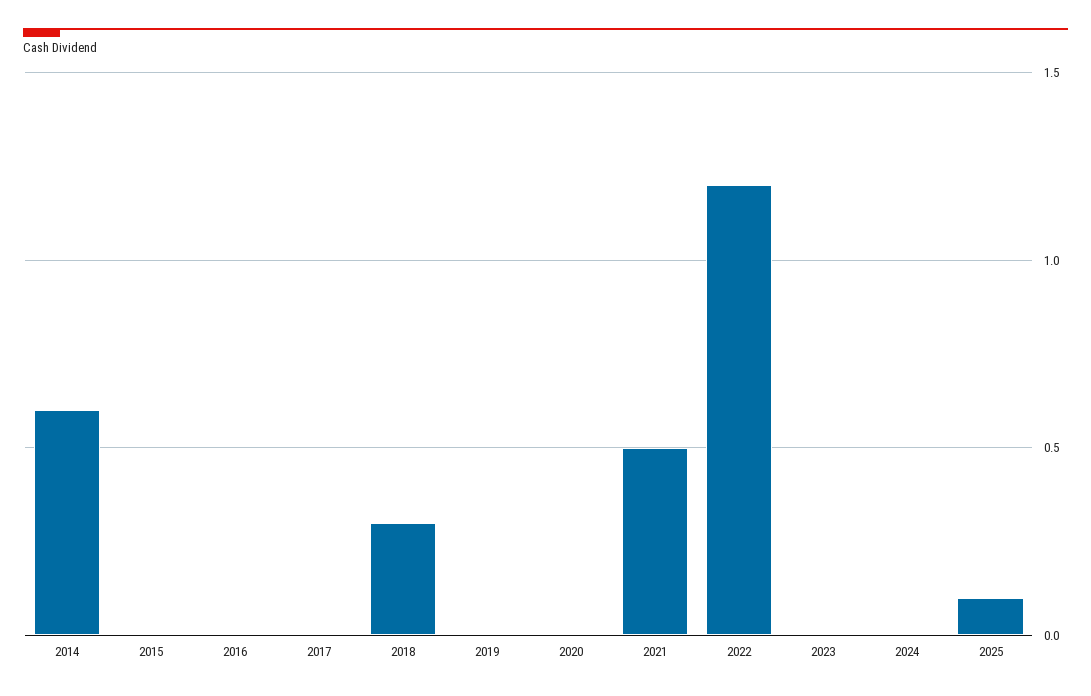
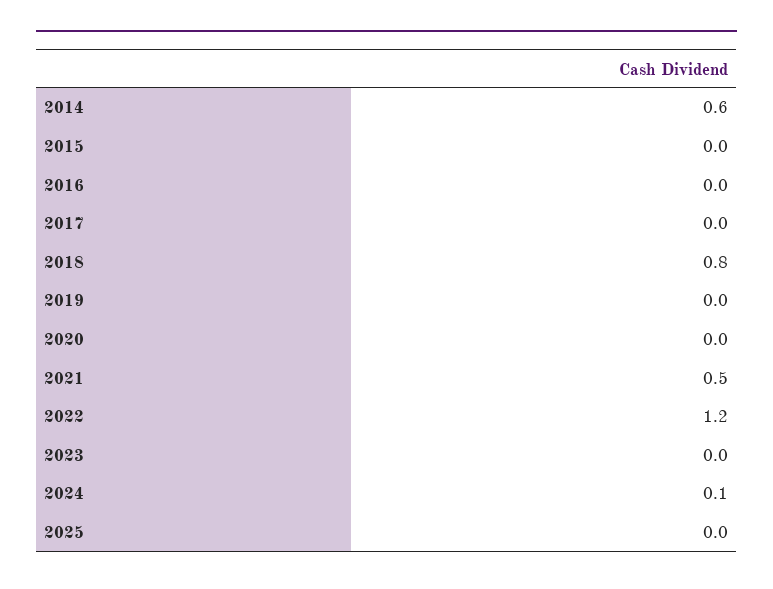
2018: 0.3 -> 0.8
2024: 0 -> 0.1
2025: 0.1 -> 0

